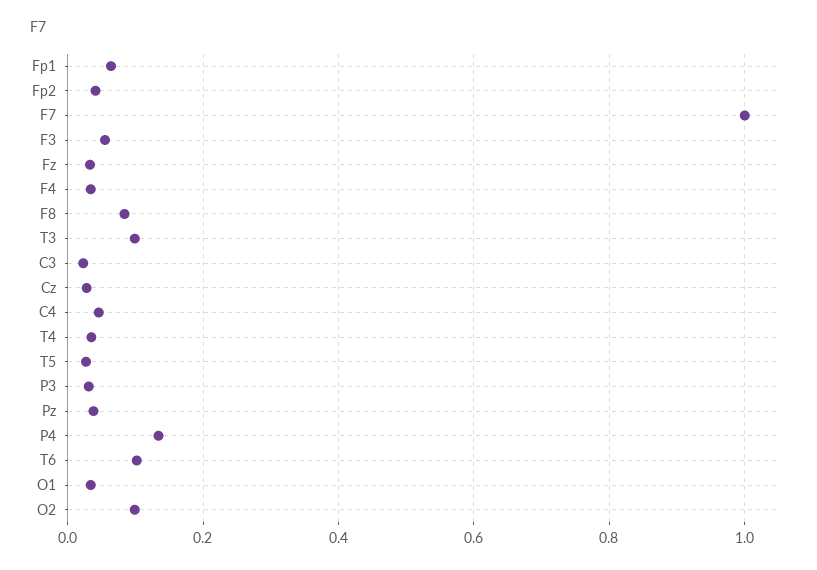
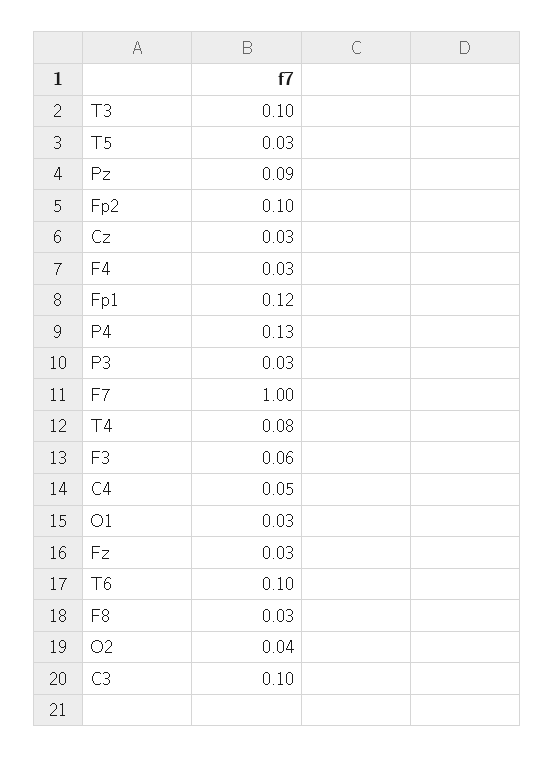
Fp1: 0.06 -> 0.12
Fp2: 0.04 -> 0.1
F8: 0.08 -> 0.03
C3: 0.02 -> 0.1
T4: 0.04 -> 0.08
Pz: 0.04 -> 0.09
O2: 0.1 -> 0.04

